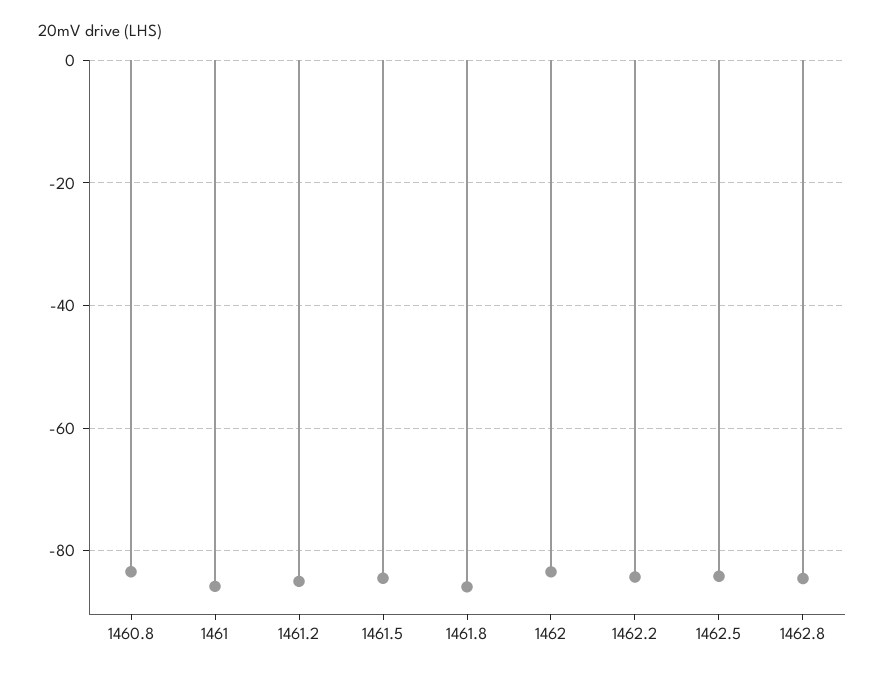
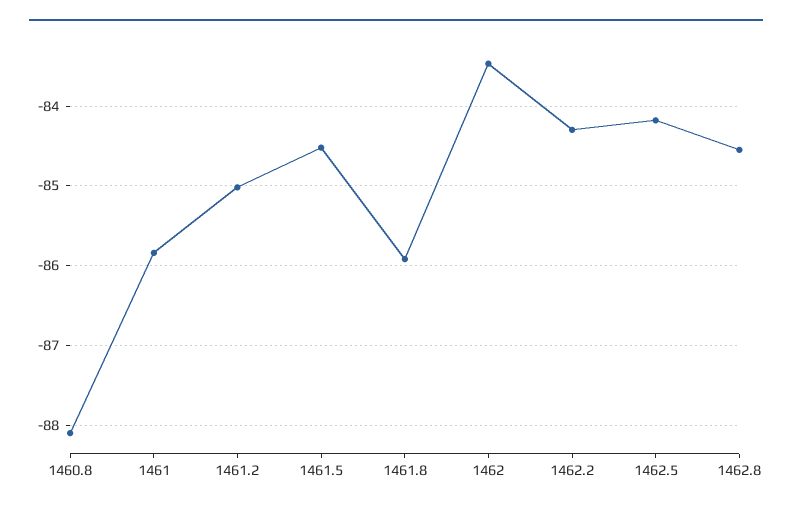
1460.8: -84 -> -88.1

